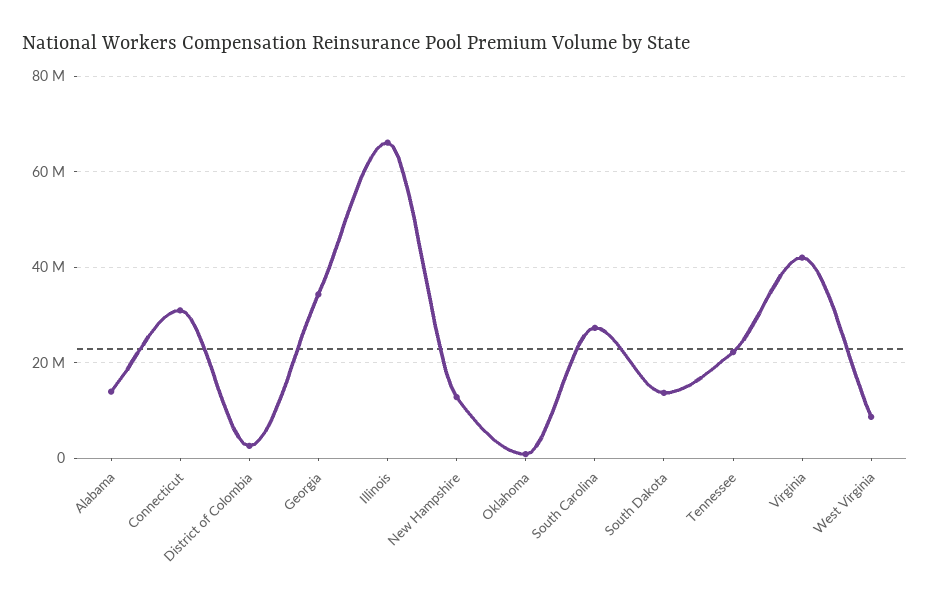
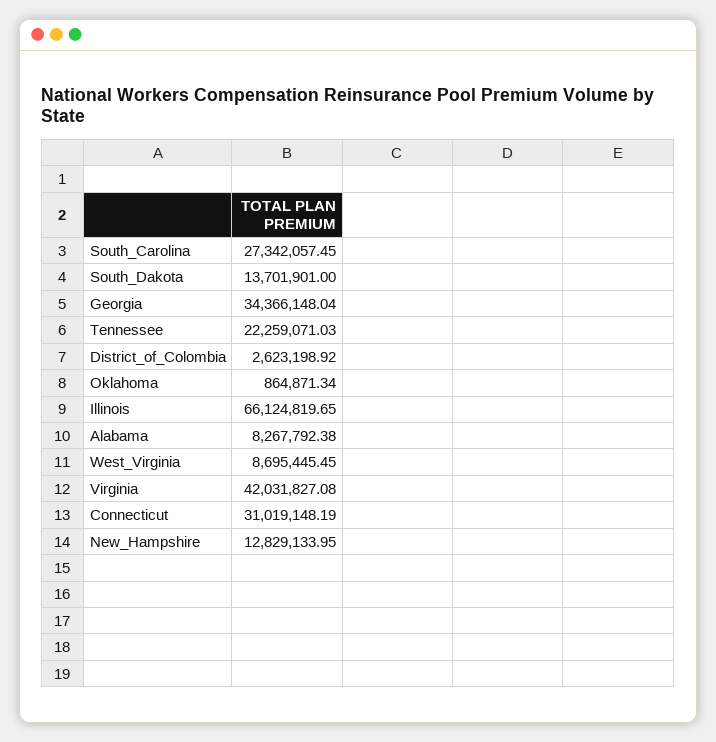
Alabama: 14000000 -> 8267792.38

